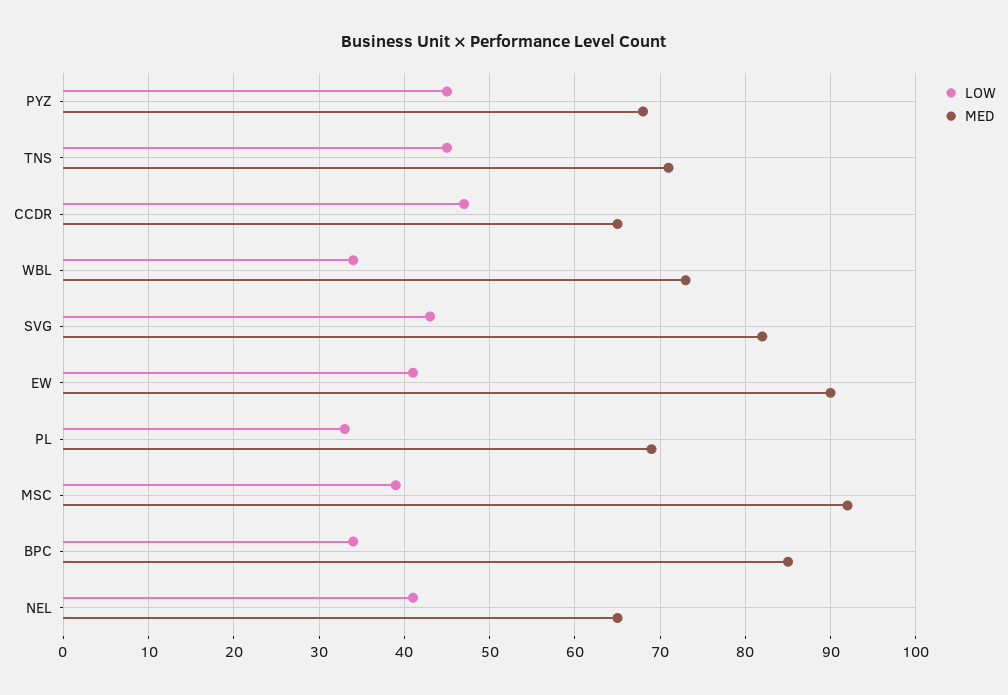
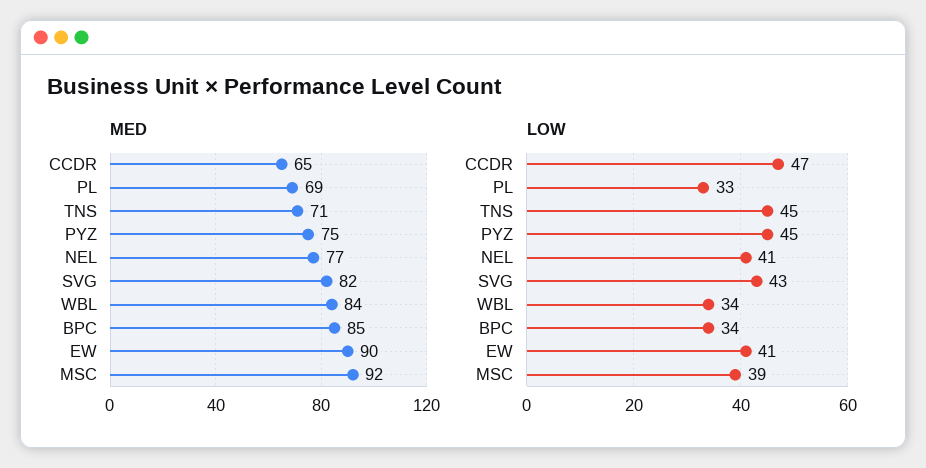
MED, PYZ: 68 -> 75
MED, WBL: 73 -> 84
MED, NEL: 65 -> 77

